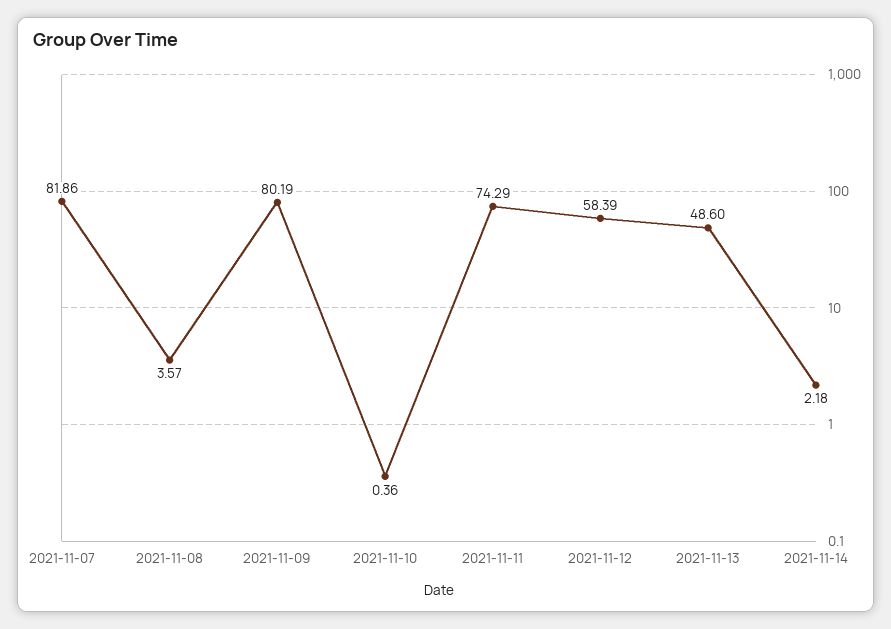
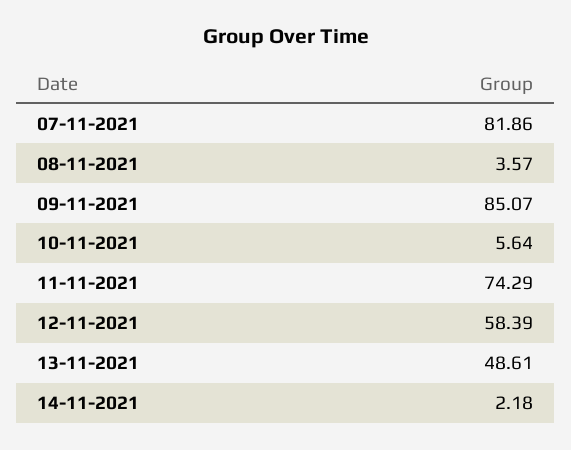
2021-11-09: 80.19 -> 85.07
2021-11-10: 0.36 -> 5.64
2021-11-13: 48.6 -> 48.61

